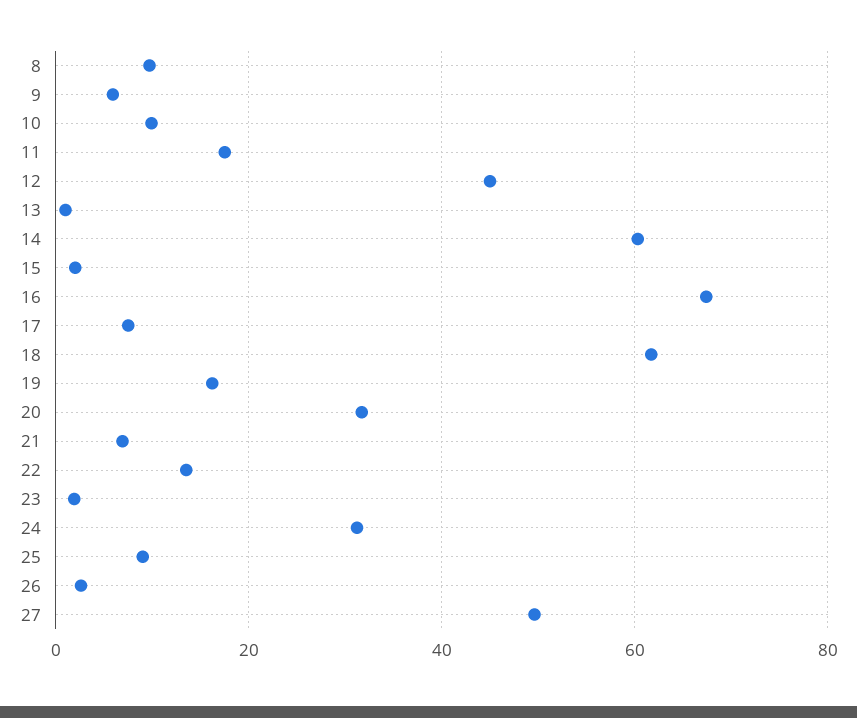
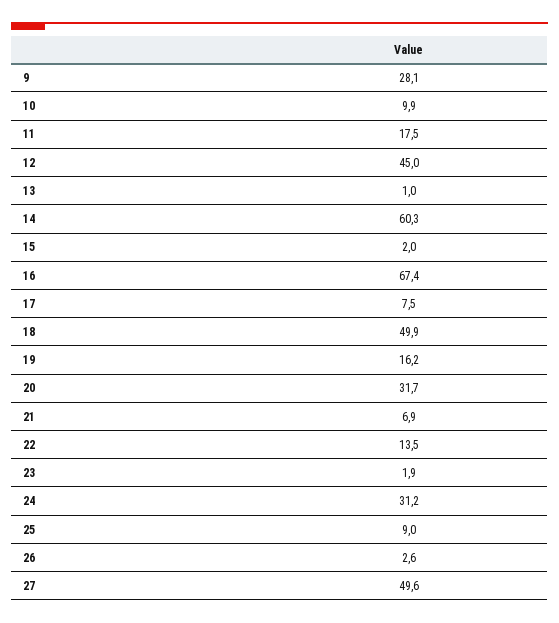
8: 10 -> none
9: 6 -> 28.1
18: 62 -> 49.9

